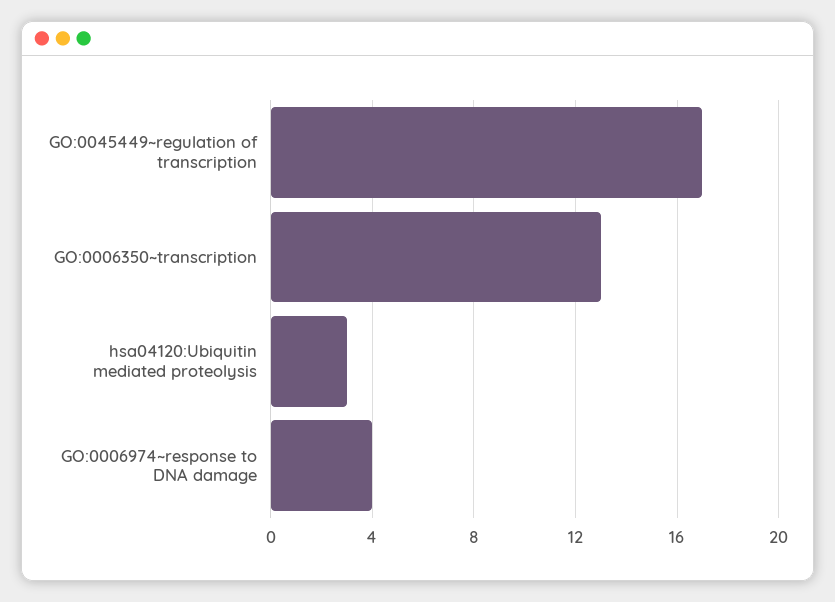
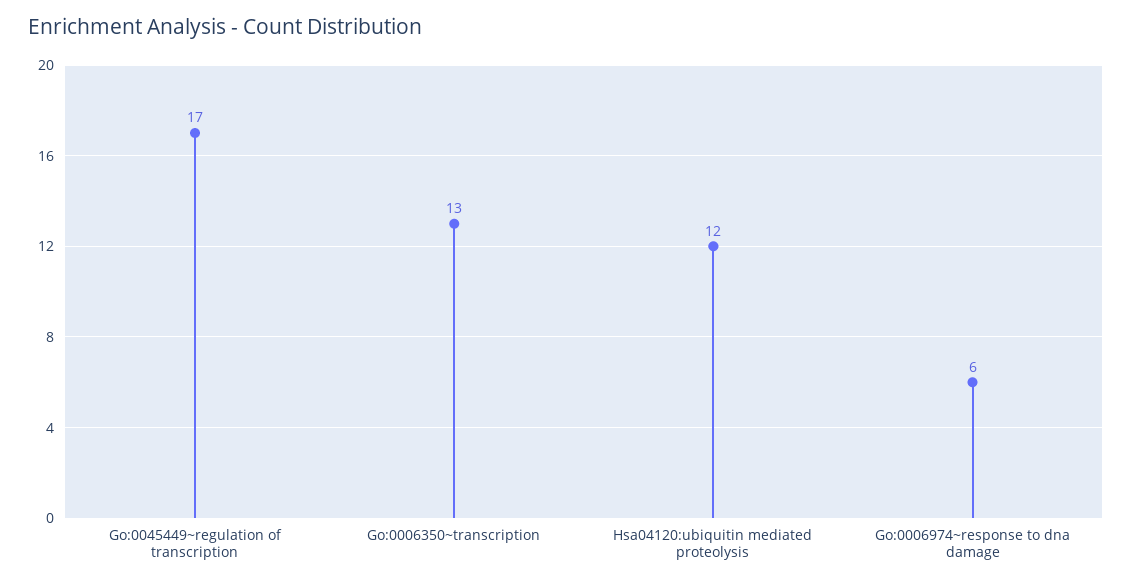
hsa04120:Ubiquitin mediated proteolysis: 3 -> 12
GO:0006974~response to DNA damage: 4 -> 6

